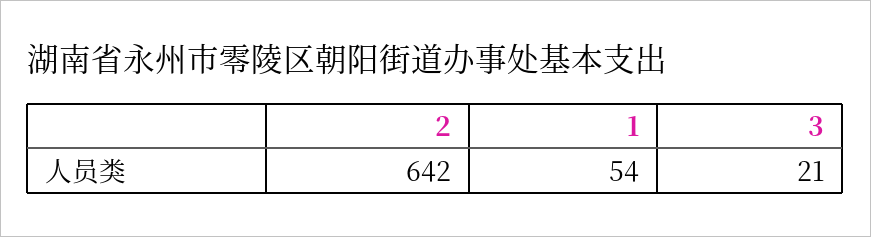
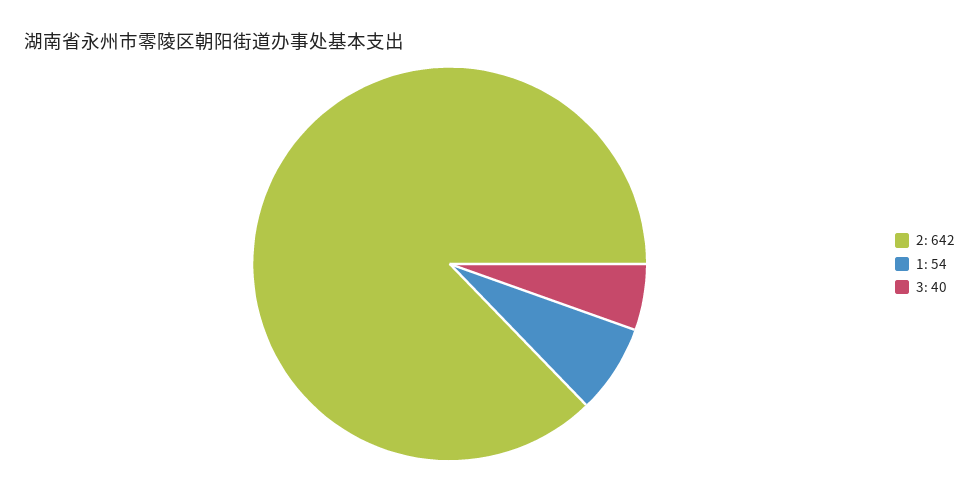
3: 21 -> 40

